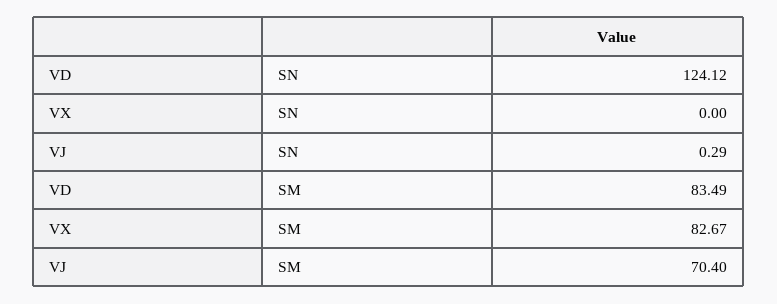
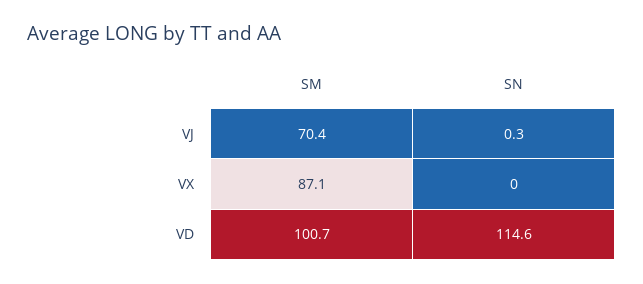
VD, SN: 124.12 -> 114.6
VD, SM: 83.49 -> 100.7
VX, SM: 82.67 -> 87.1

